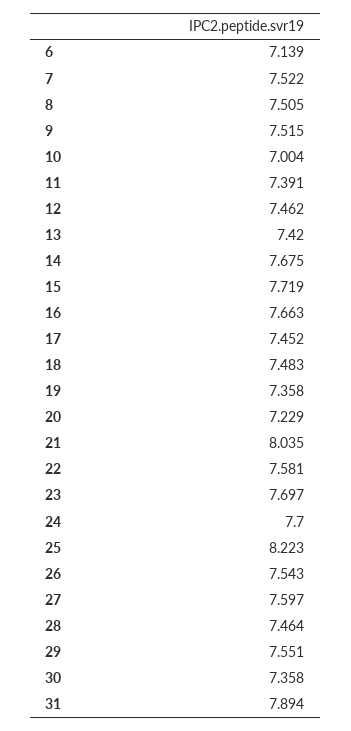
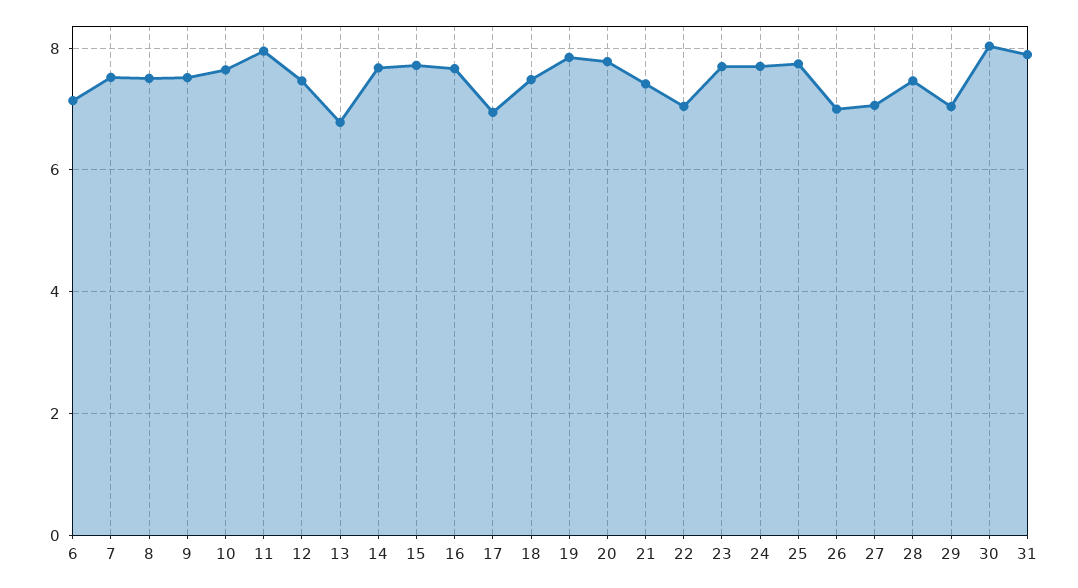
10: 7.004 -> 7.6
11: 7.391 -> 8
13: 7.42 -> 6.8
17: 7.452 -> 7
19: 7.358 -> 7.8
20: 7.229 -> 7.8
21: 8.035 -> 7.4
22: 7.581 -> 7
25: 8.223 -> 7.8
26: 7.543 -> 7
27: 7.597 -> 7
29: 7.551 -> 7
30: 7.358 -> 8

